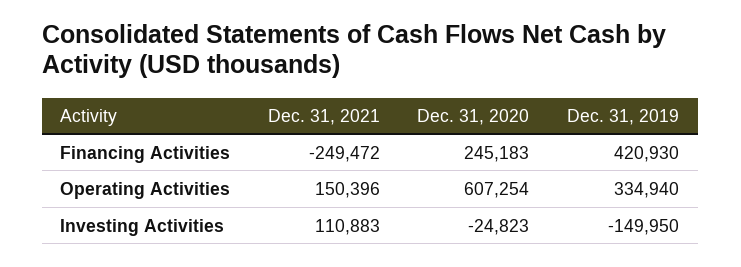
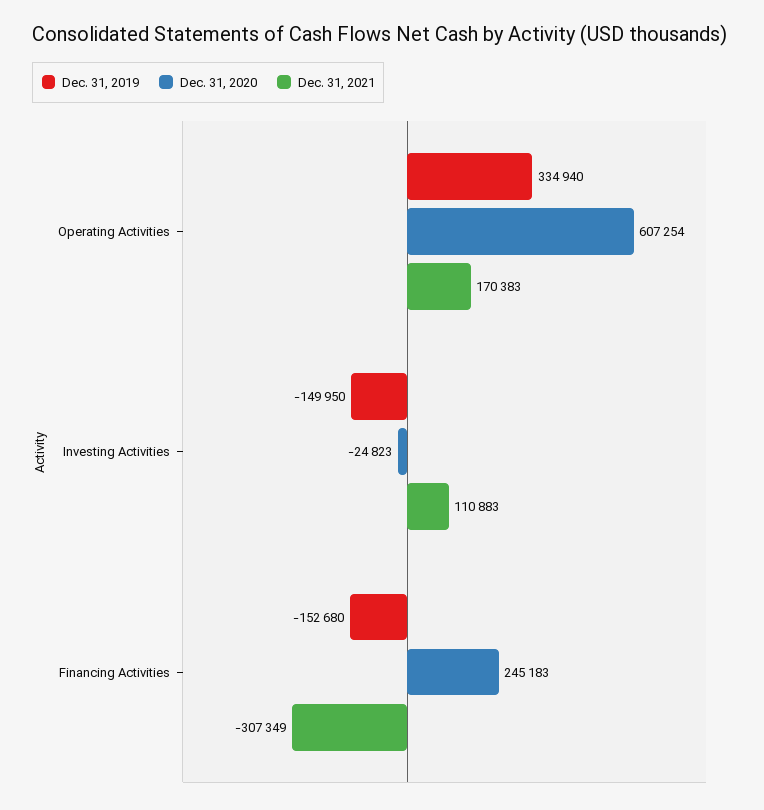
Dec. 31, 2021, Financing Activities: -249472 -> -307349
Dec. 31, 2019, Financing Activities: 420930 -> -152680
Dec. 31, 2021, Operating Activities: 150396 -> 170383

